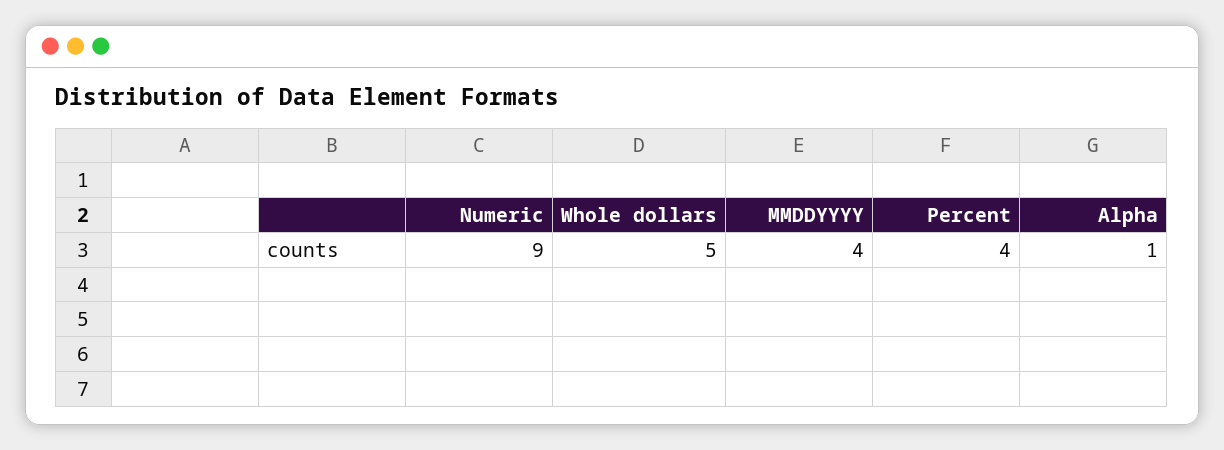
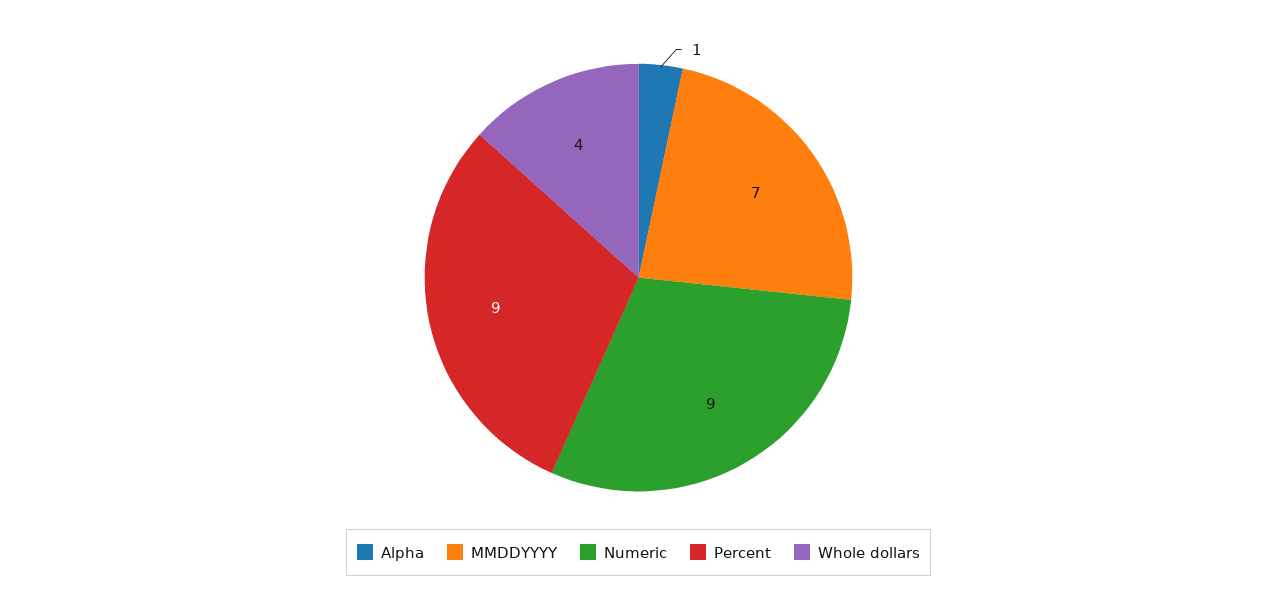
Whole dollars: 5 -> 4
MMDDYYYY: 4 -> 7
Percent: 4 -> 9

